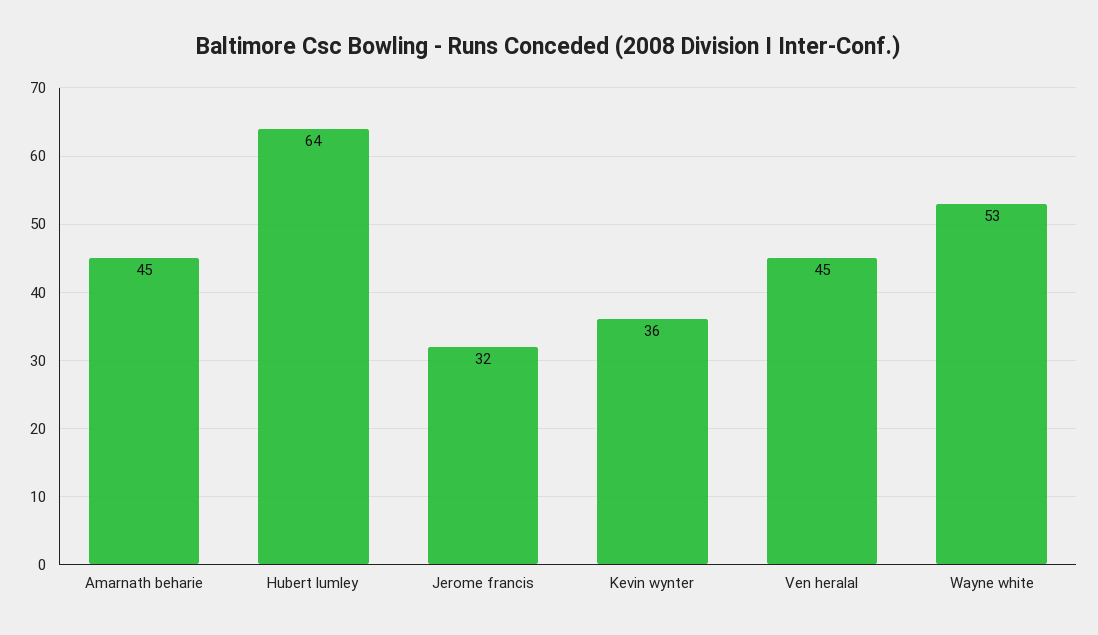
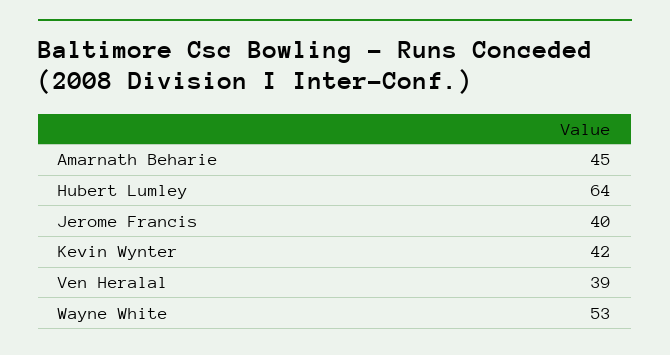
Jerome francis: 32 -> 40
Kevin wynter: 36 -> 42
Ven heralal: 45 -> 39

